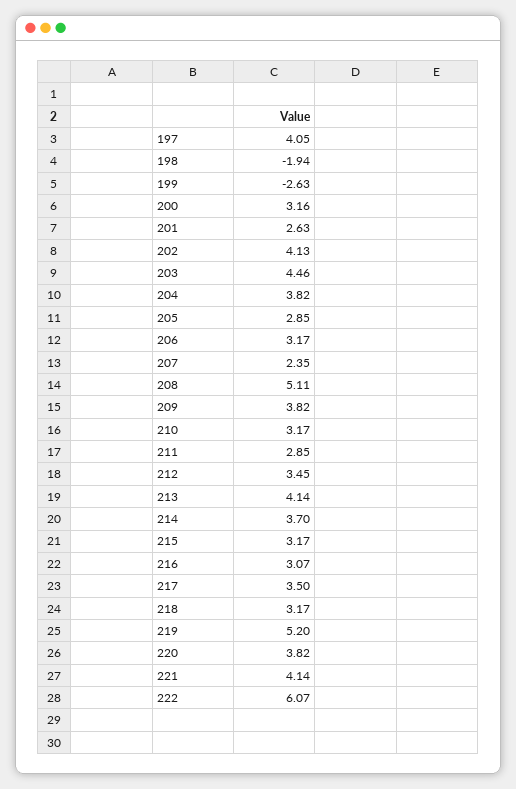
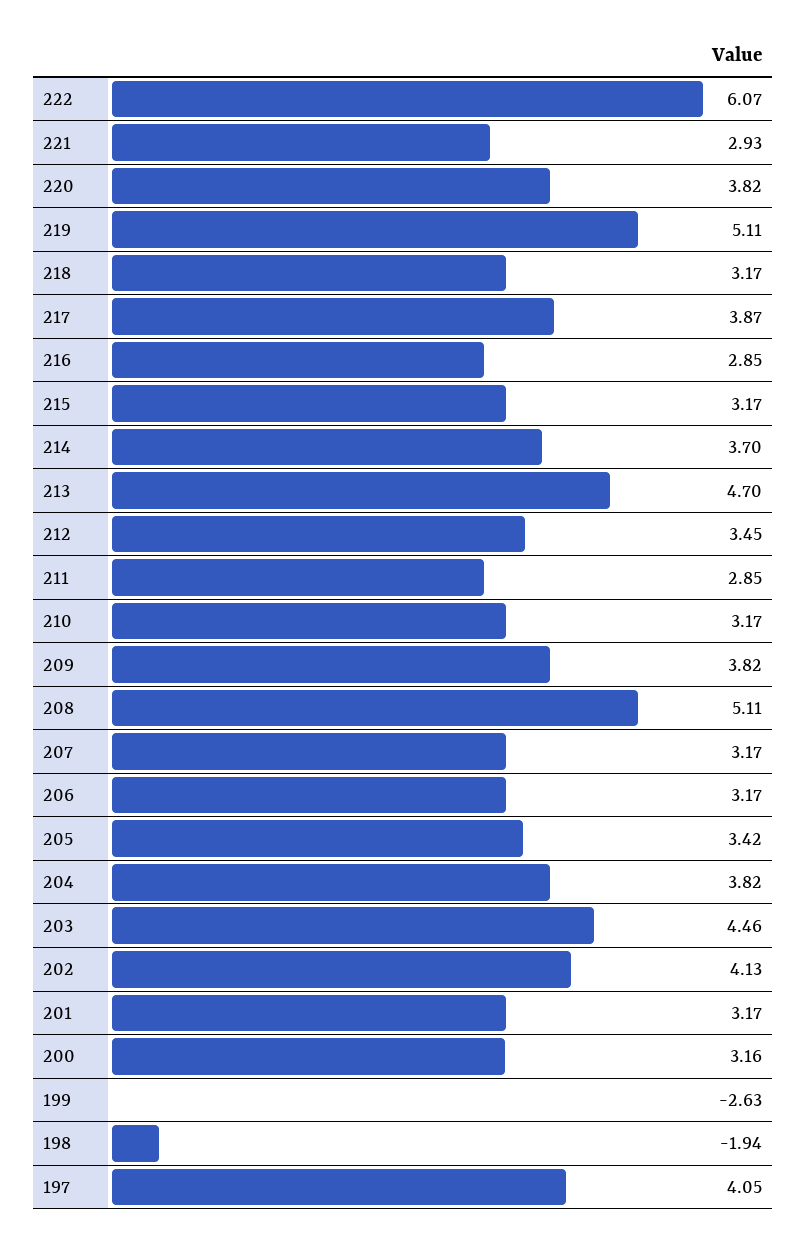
201: 2.63 -> 3.17
205: 2.85 -> 3.42
207: 2.35 -> 3.17
213: 4.14 -> 4.7
216: 3.07 -> 2.85
217: 3.5 -> 3.87
219: 5.2 -> 5.11
221: 4.14 -> 2.93

